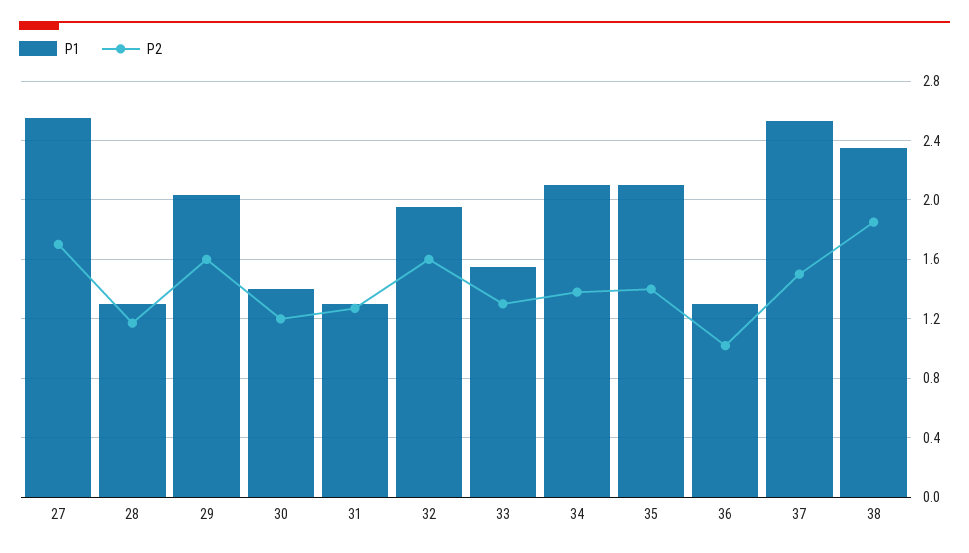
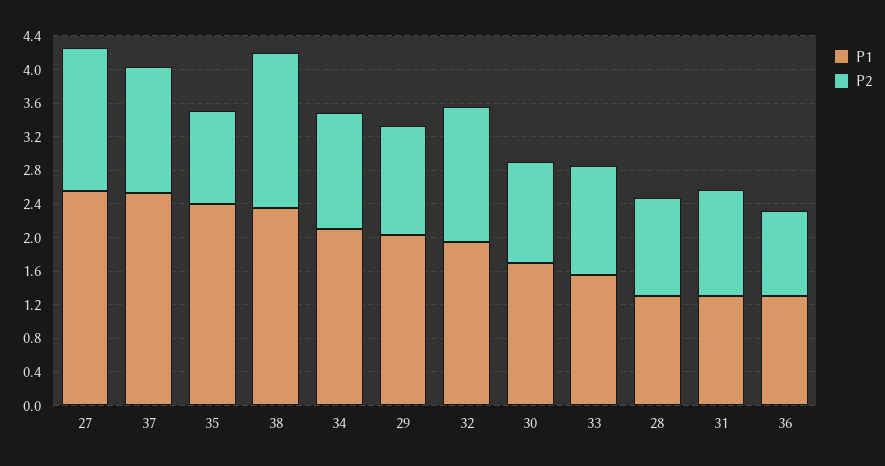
P2, 29: 1.6 -> 1.3
P1, 30: 1.4 -> 1.7
P1, 35: 2.1 -> 2.4
P2, 35: 1.4 -> 1.1

